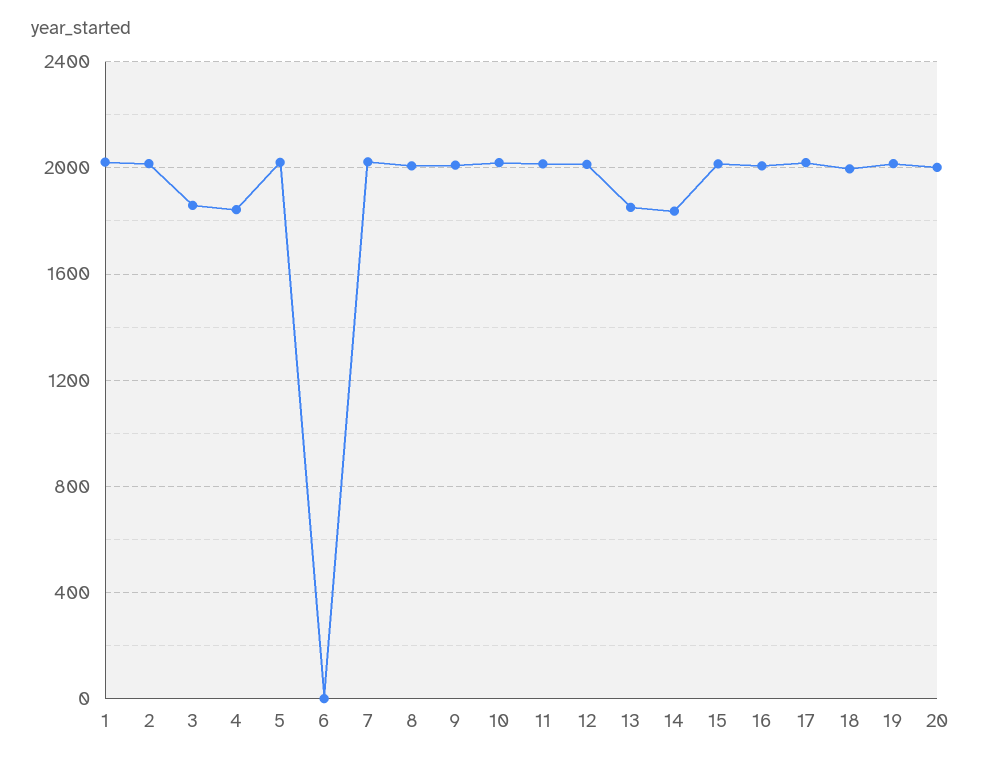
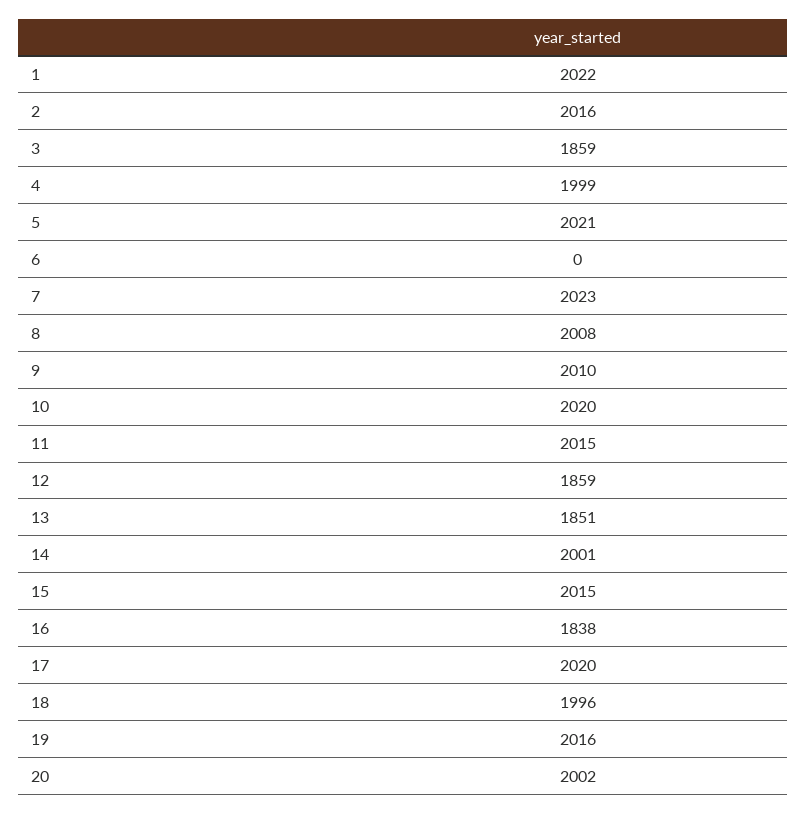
4: 1850 -> 1999
12: 2000 -> 1859
14: 1850 -> 2001
16: 2000 -> 1838

